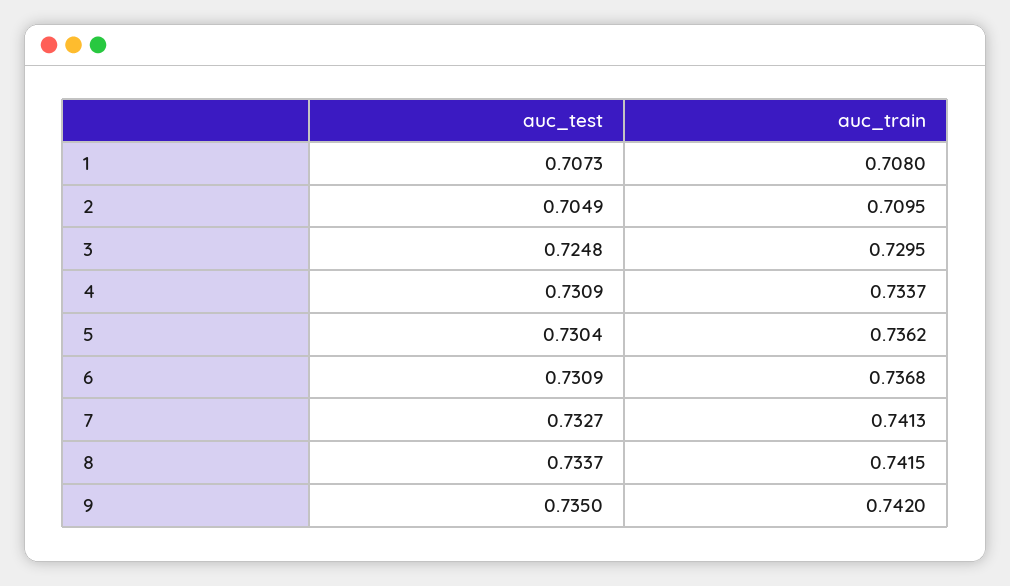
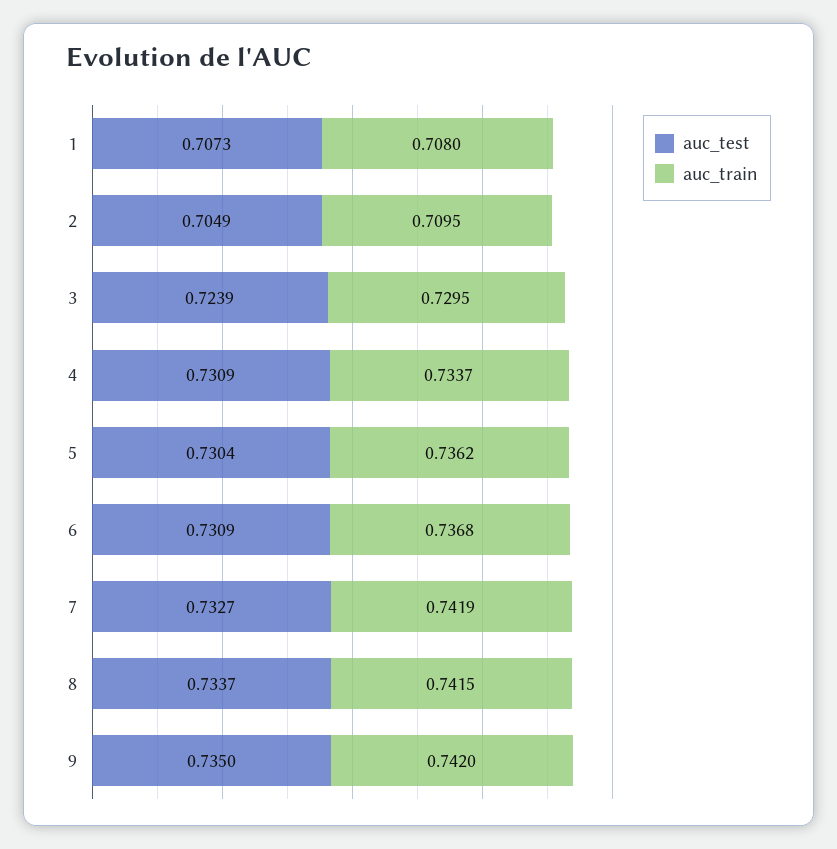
auc_test, 3: 0.7248 -> 0.7239
auc_train, 7: 0.7413 -> 0.7419

